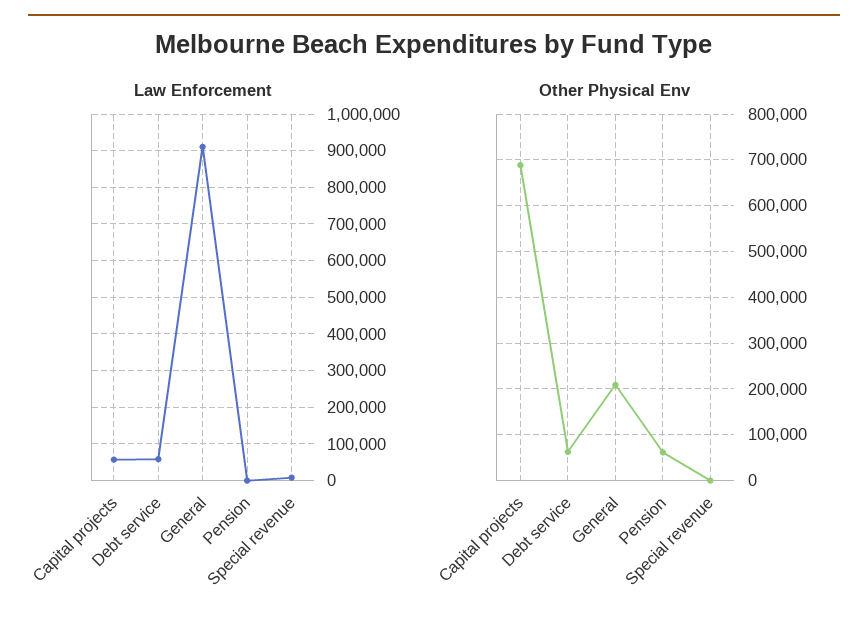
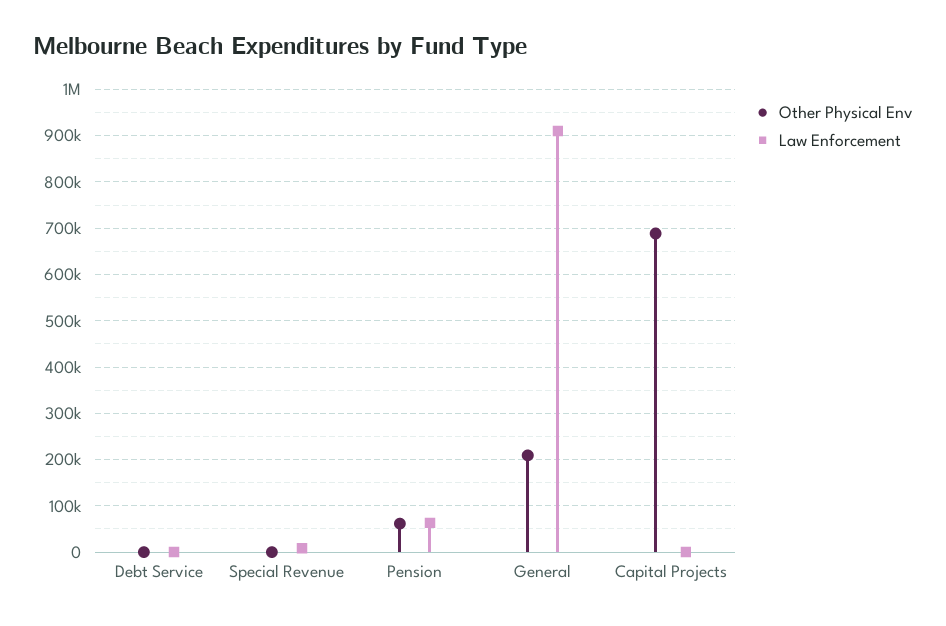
Law Enforcement, Capital projects: 60000 -> 0
Law Enforcement, Debt service: 60000 -> 0
Law Enforcement, Pension: 0 -> 60000
Other Physical Env, Debt service: 60000 -> 0

